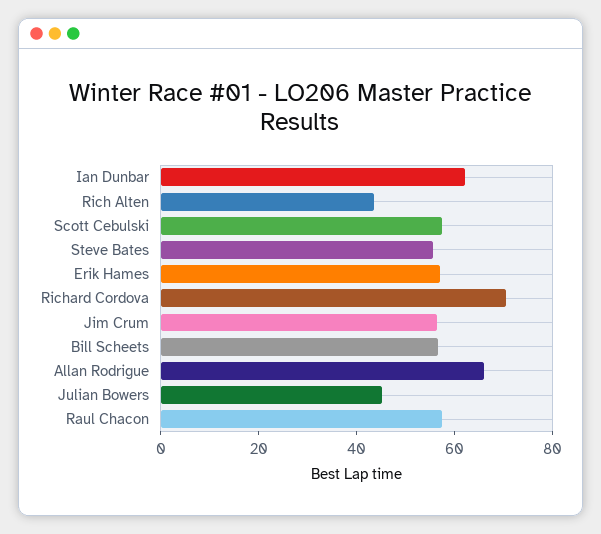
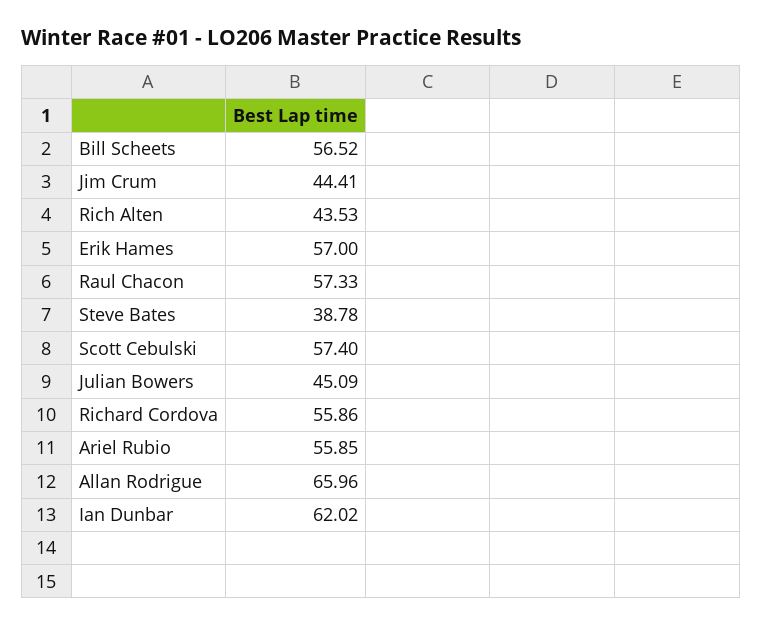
Steve Bates: 55 -> 38.78
Richard Cordova: 70 -> 55.86
Jim Crum: 55 -> 44.41
Ariel Rubio: none -> 55.85

